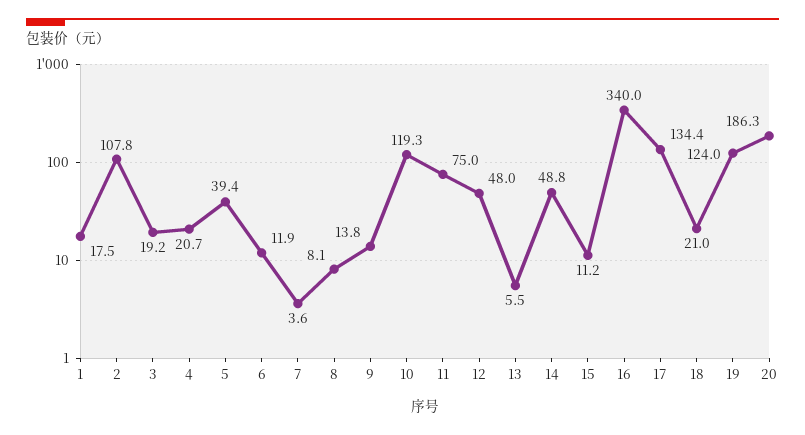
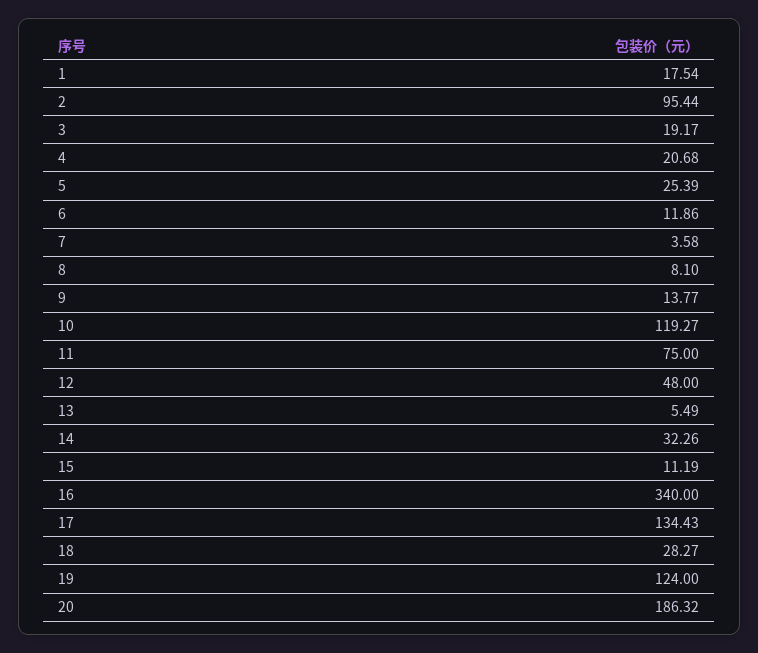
2: 107.8 -> 95.44
5: 39.4 -> 25.39
14: 48.8 -> 32.26
18: 21 -> 28.27

